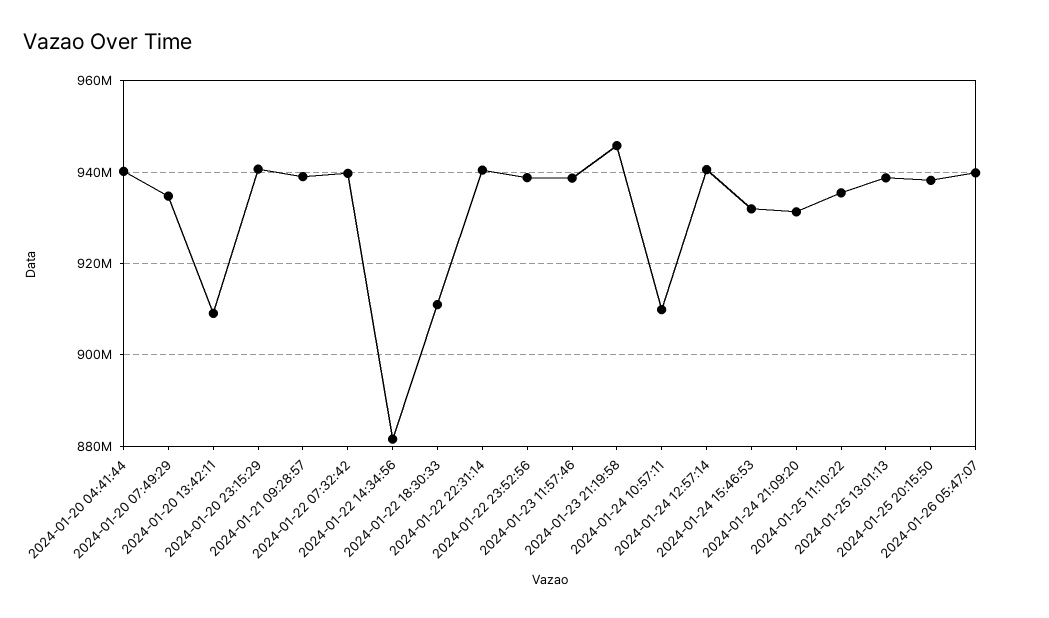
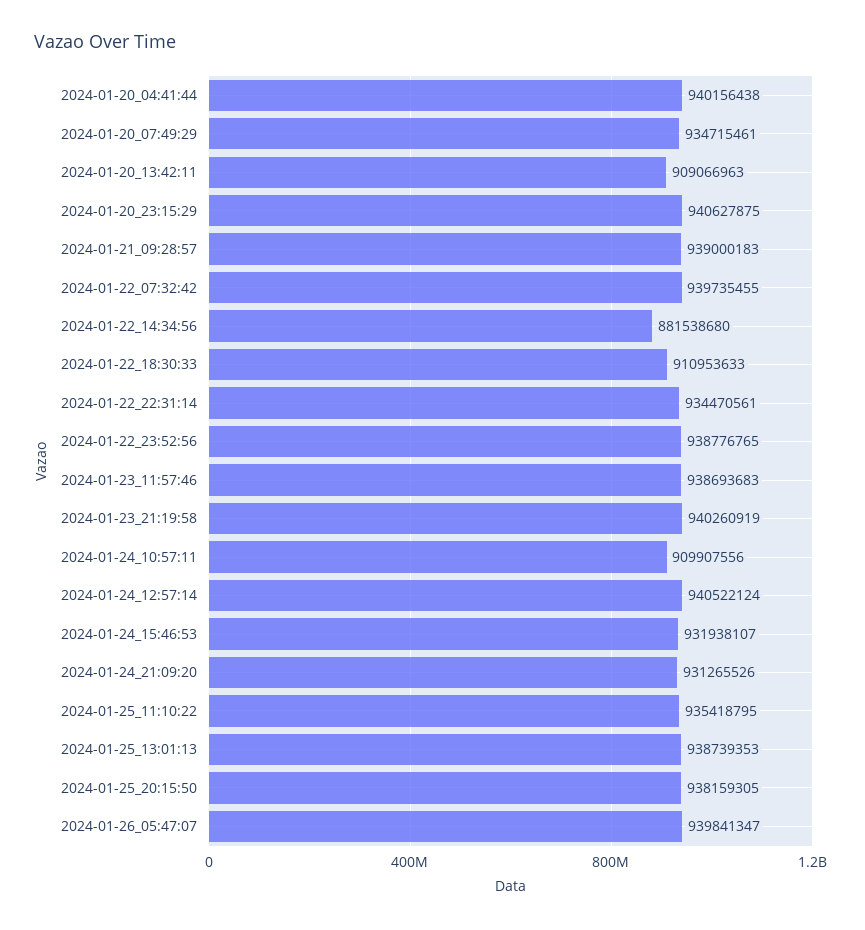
2024-01-22 22:31:14: 940000000 -> 934470561
2024-01-23 21:19:58: 946000000 -> 940260919

